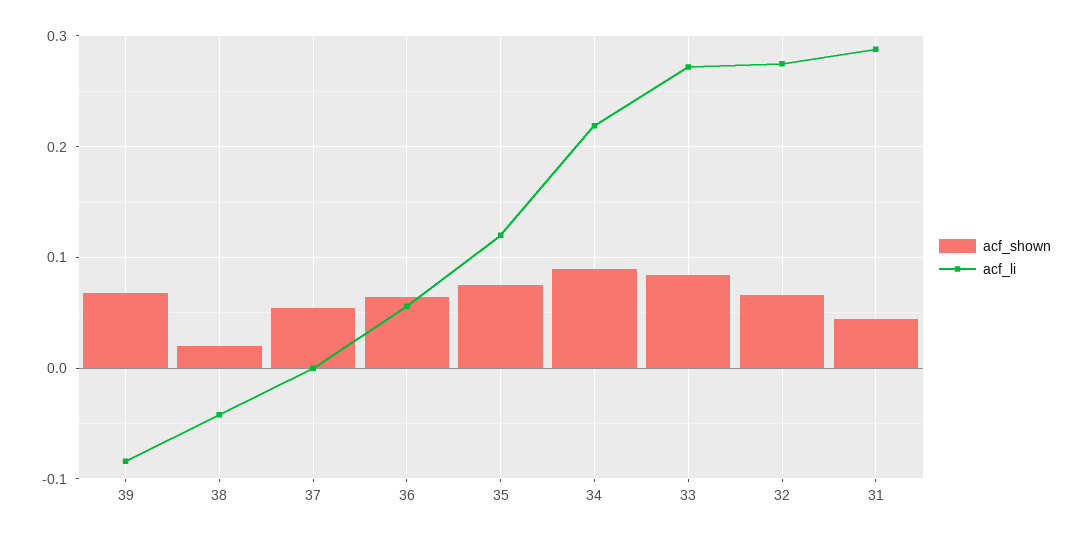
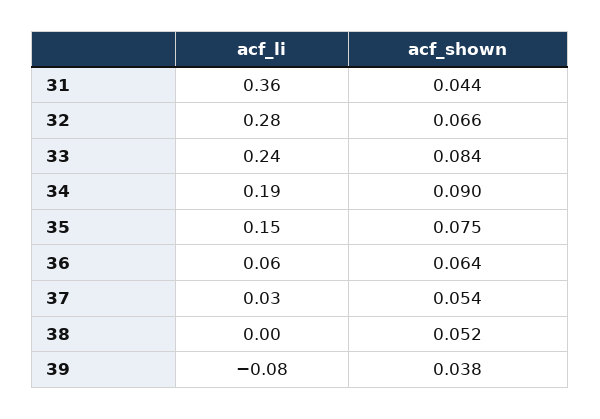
acf_shown, 39: 0.07 -> 0.038
acf_shown, 38: 0.02 -> 0.052
acf_li, 38: -0.04 -> 0
acf_li, 37: 0 -> 0.03
acf_li, 35: 0.12 -> 0.15
acf_li, 34: 0.22 -> 0.19
acf_li, 33: 0.27 -> 0.24
acf_li, 31: 0.29 -> 0.36

